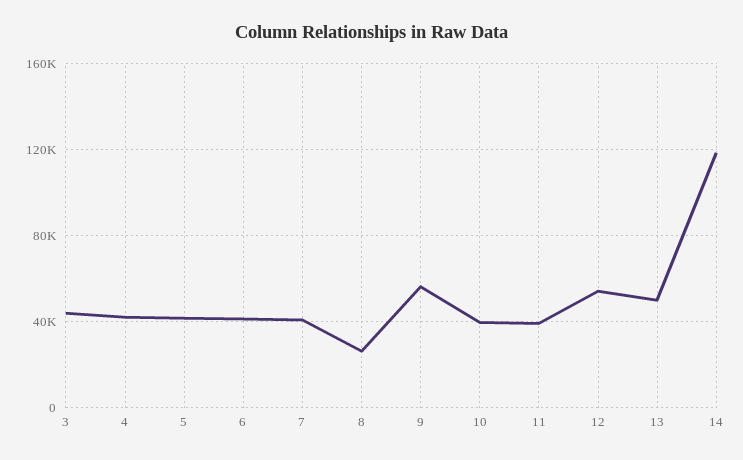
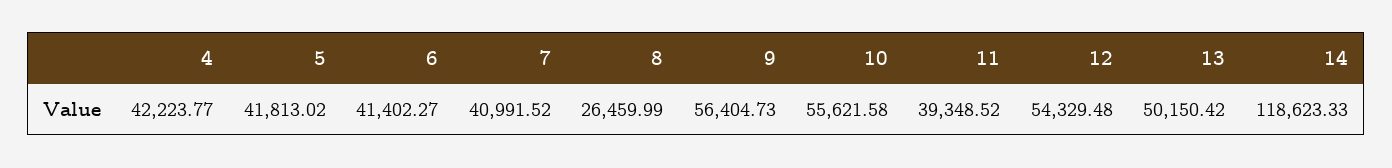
3: 45000 -> none
10: 40000 -> 55621.58

